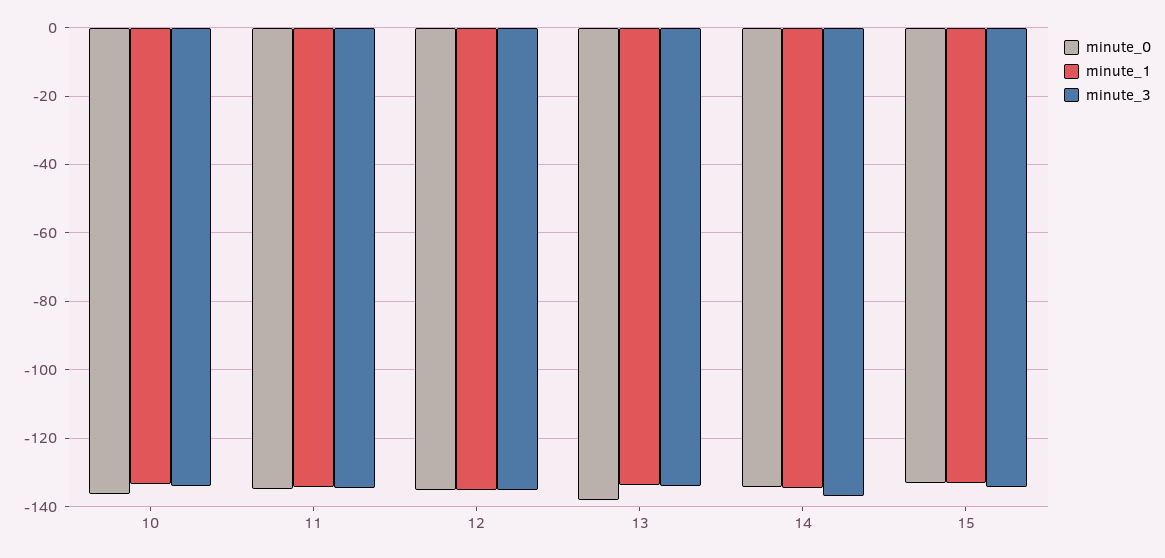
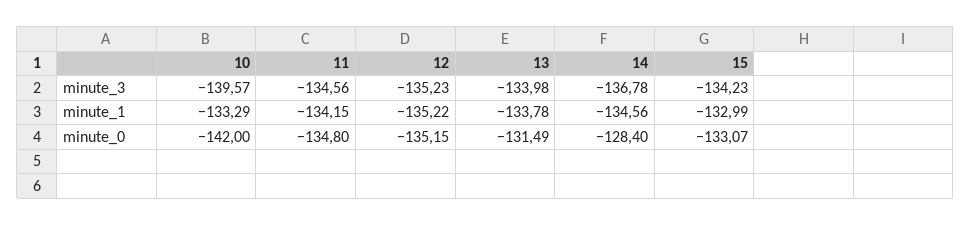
minute_0, 10: -136 -> -142
minute_3, 10: -134 -> -139.57
minute_0, 13: -138 -> -131.49
minute_0, 14: -134 -> -128.4

